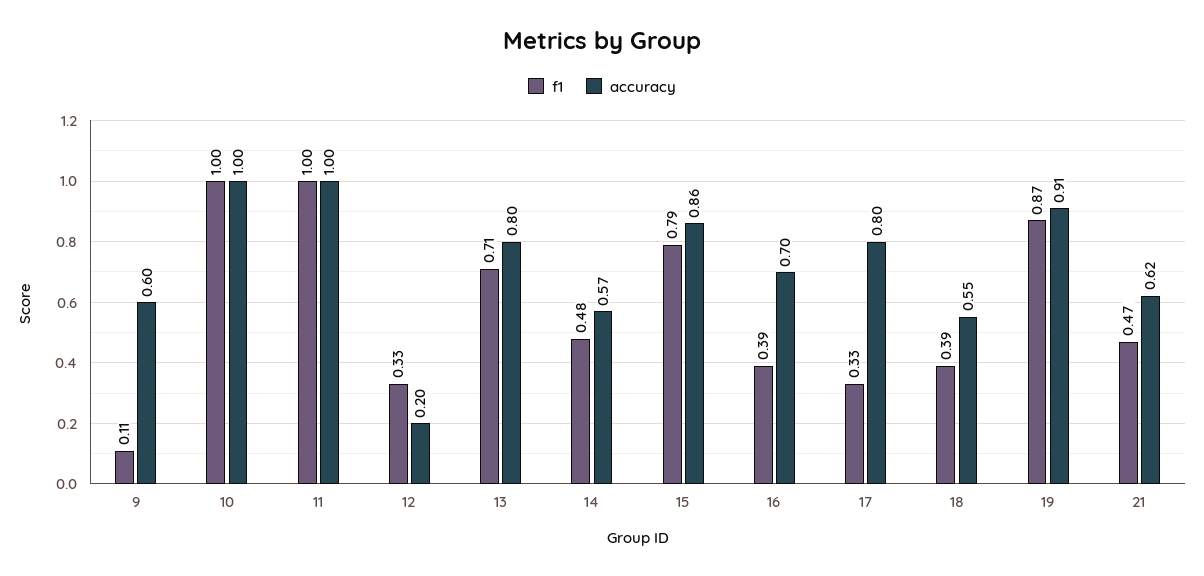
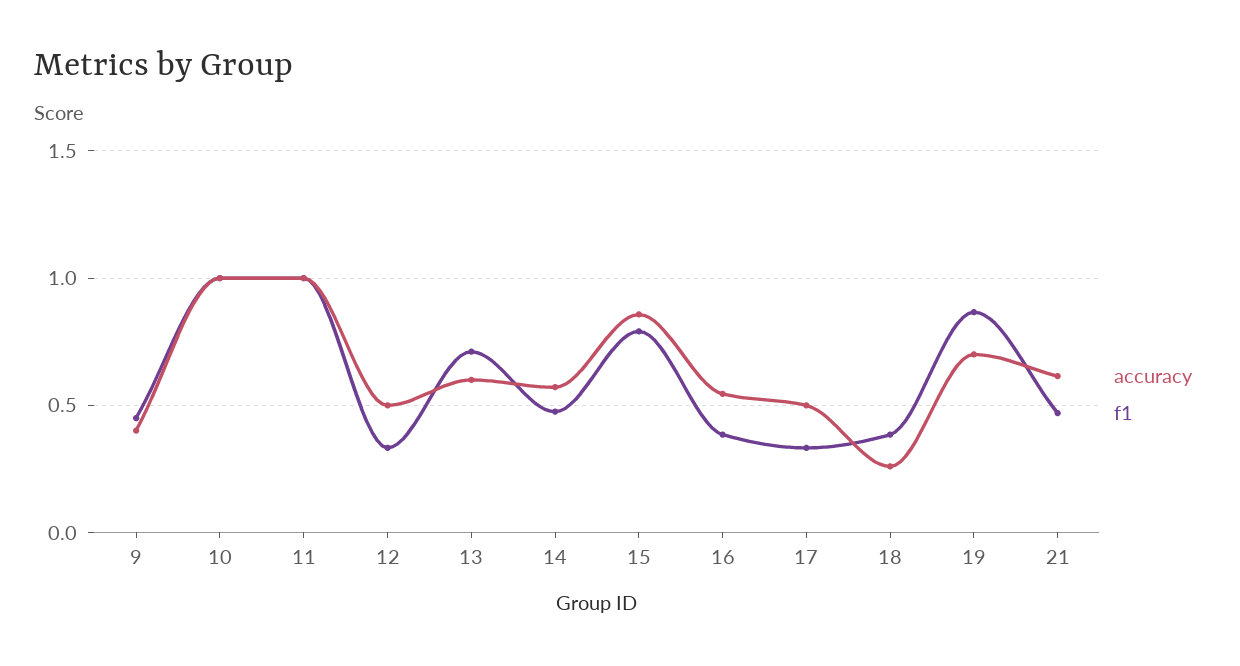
f1, 9: 0.11 -> 0.45
accuracy, 9: 0.6 -> 0.4
accuracy, 12: 0.2 -> 0.5
accuracy, 13: 0.8 -> 0.6
accuracy, 16: 0.7 -> 0.55
accuracy, 17: 0.8 -> 0.5
accuracy, 18: 0.55 -> 0.25
accuracy, 19: 0.91 -> 0.7

